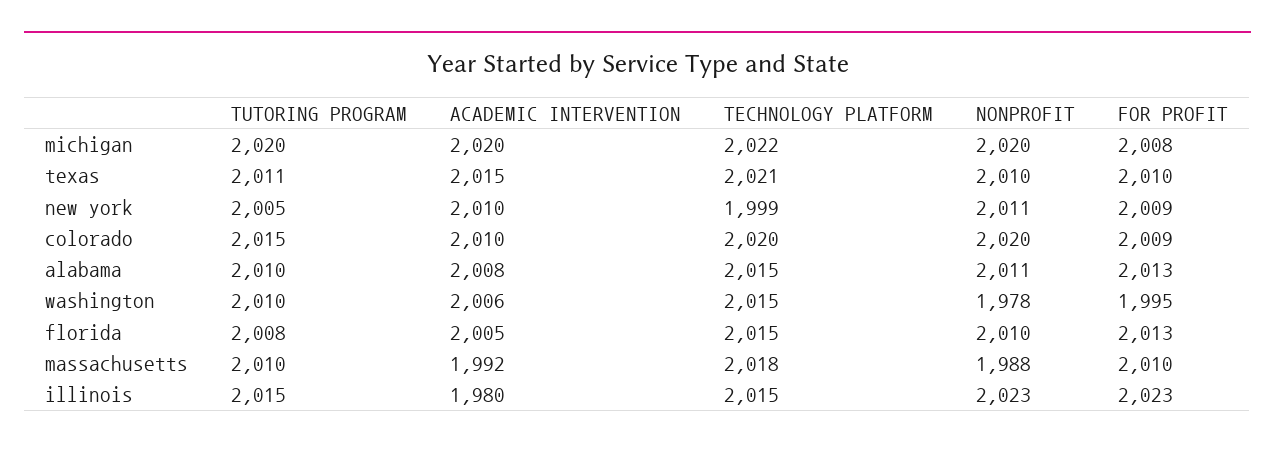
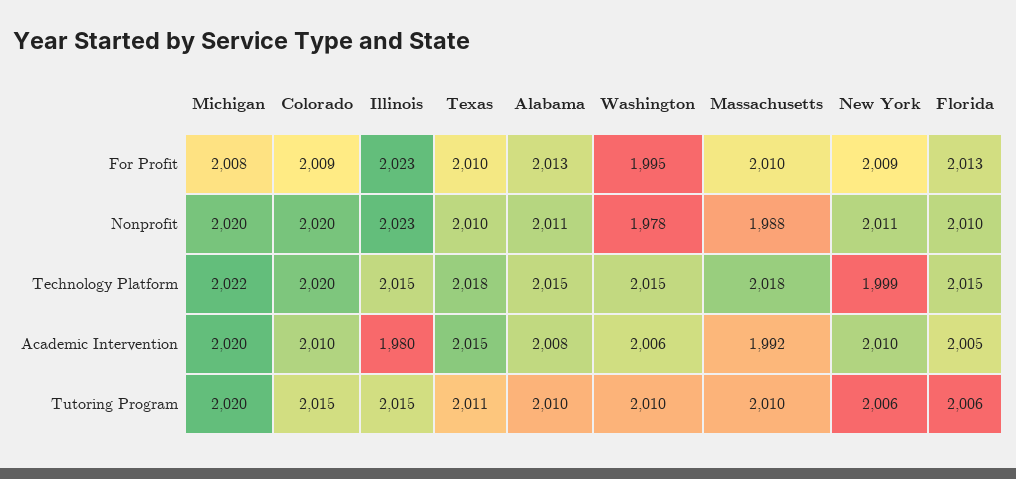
TECHNOLOGY PLATFORM, texas: 2021 -> 2018
TUTORING PROGRAM, new york: 2005 -> 2006
TUTORING PROGRAM, florida: 2008 -> 2006

